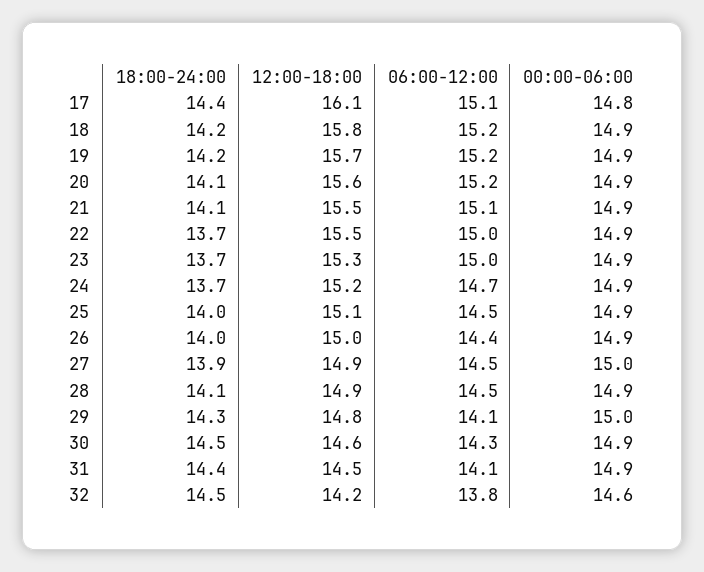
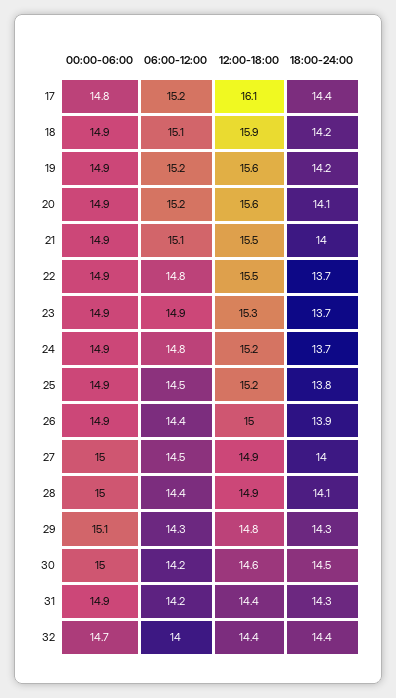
06:00-12:00, 17: 15.1 -> 15.2
12:00-18:00, 18: 15.8 -> 15.9
06:00-12:00, 18: 15.2 -> 15.1
12:00-18:00, 19: 15.7 -> 15.6
18:00-24:00, 21: 14.1 -> 14
06:00-12:00, 22: 15 -> 14.8
06:00-12:00, 23: 15 -> 14.9
06:00-12:00, 24: 14.7 -> 14.8
18:00-24:00, 25: 14 -> 13.8
12:00-18:00, 25: 15.1 -> 15.2
18:00-24:00, 26: 14 -> 13.9
18:00-24:00, 27: 13.9 -> 14
06:00-12:00, 28: 14.5 -> 14.4
00:00-06:00, 28: 14.9 -> 15
06:00-12:00, 29: 14.1 -> 14.3
00:00-06:00, 29: 15 -> 15.1
06:00-12:00, 30: 14.3 -> 14.2
00:00-06:00, 30: 14.9 -> 15
18:00-24:00, 31: 14.4 -> 14.3
12:00-18:00, 31: 14.5 -> 14.4
06:00-12:00, 31: 14.1 -> 14.2
18:00-24:00, 32: 14.5 -> 14.4
12:00-18:00, 32: 14.2 -> 14.4
06:00-12:00, 32: 13.8 -> 14
00:00-06:00, 32: 14.6 -> 14.7

